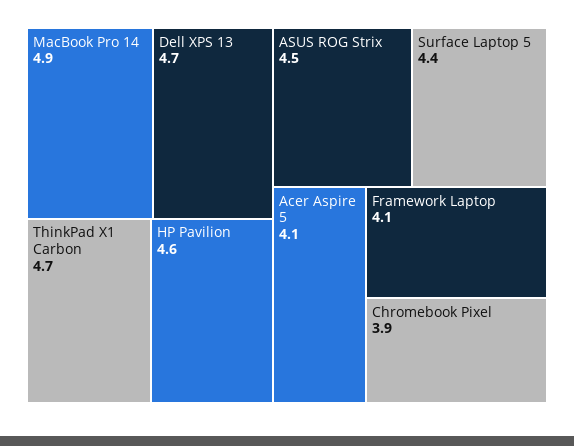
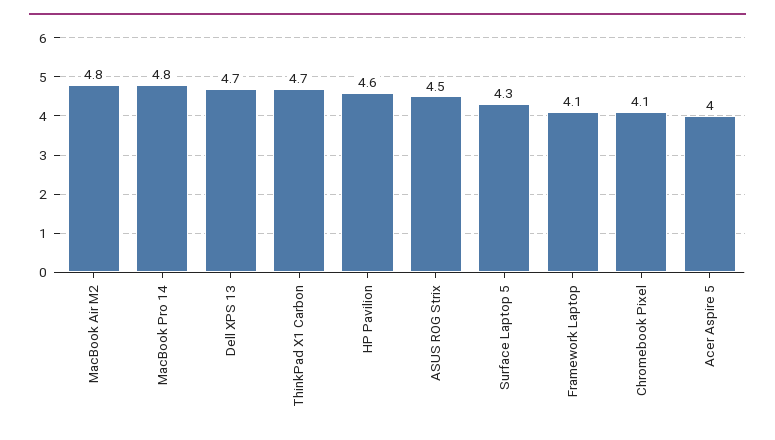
MacBook Pro 14: 4.9 -> 4.8
Surface Laptop 5: 4.4 -> 4.3
Acer Aspire 5: 4.1 -> 4
Chromebook Pixel: 3.9 -> 4.1
MacBook Air M2: none -> 4.8

